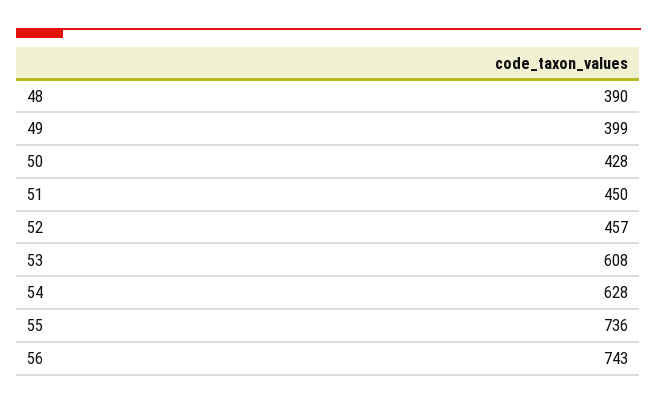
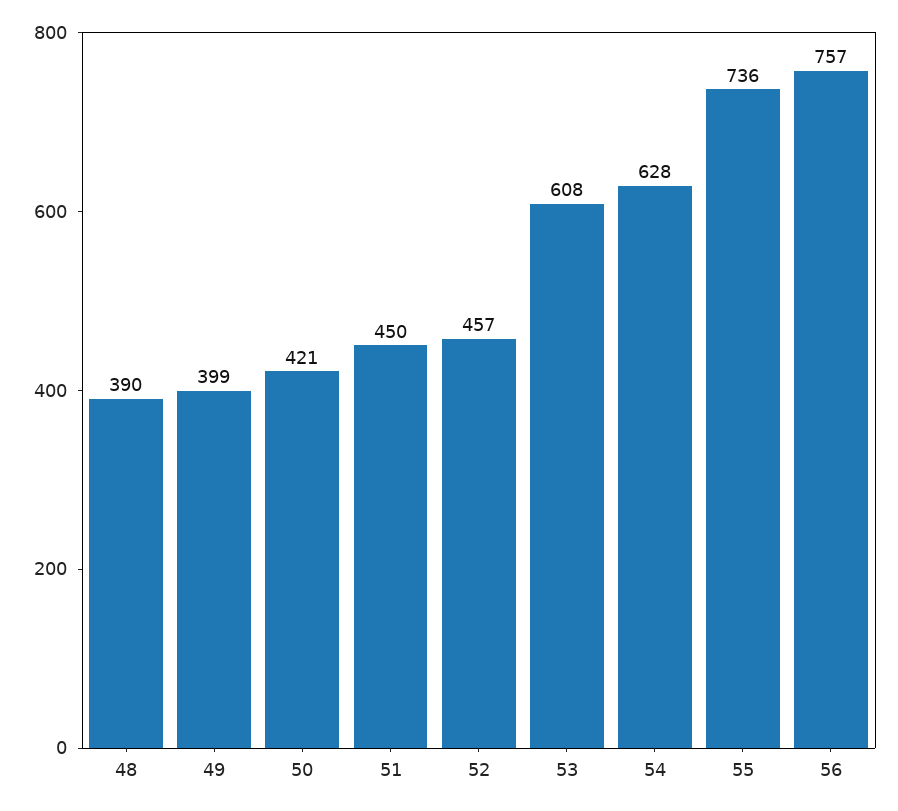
50: 428 -> 421
56: 743 -> 757

